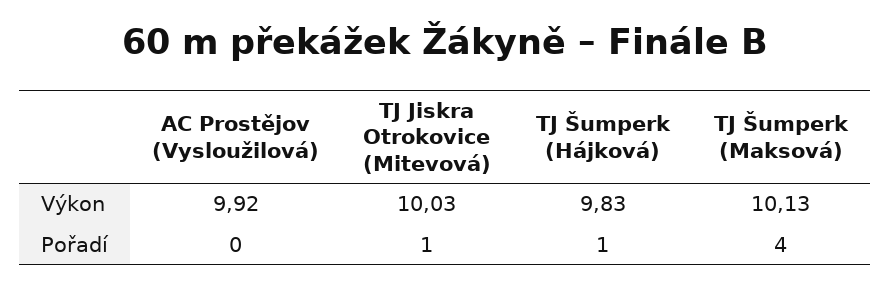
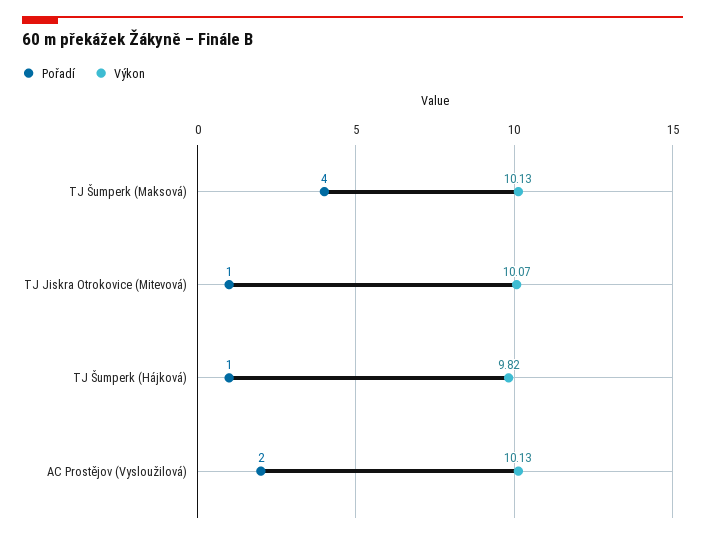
Výkon, AC Prostějov (Vysloužilová): 9.92 -> 10.13
Výkon, TJ Jiskra Otrokovice (Mitevová): 10.03 -> 10.07
Výkon, TJ Šumperk (Hájková): 9.83 -> 9.82
Pořadí, AC Prostějov (Vysloužilová): 0 -> 2

